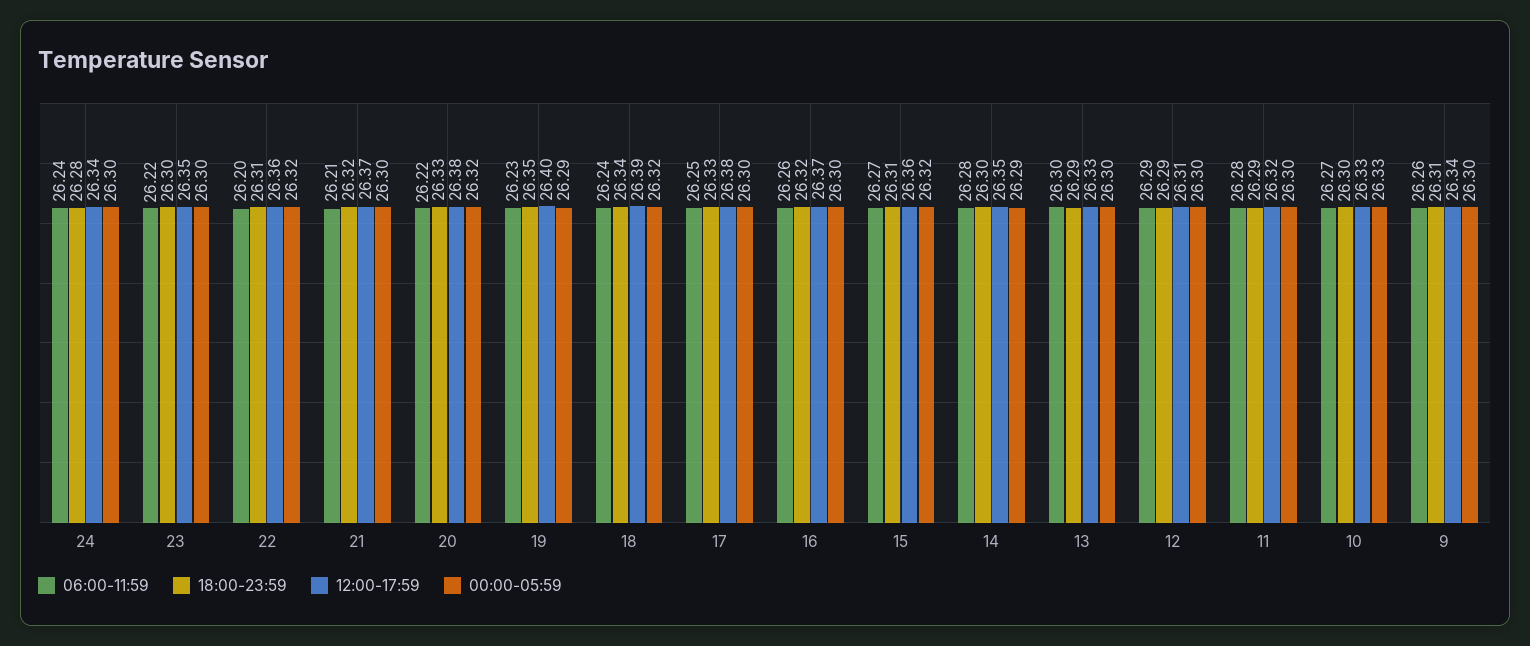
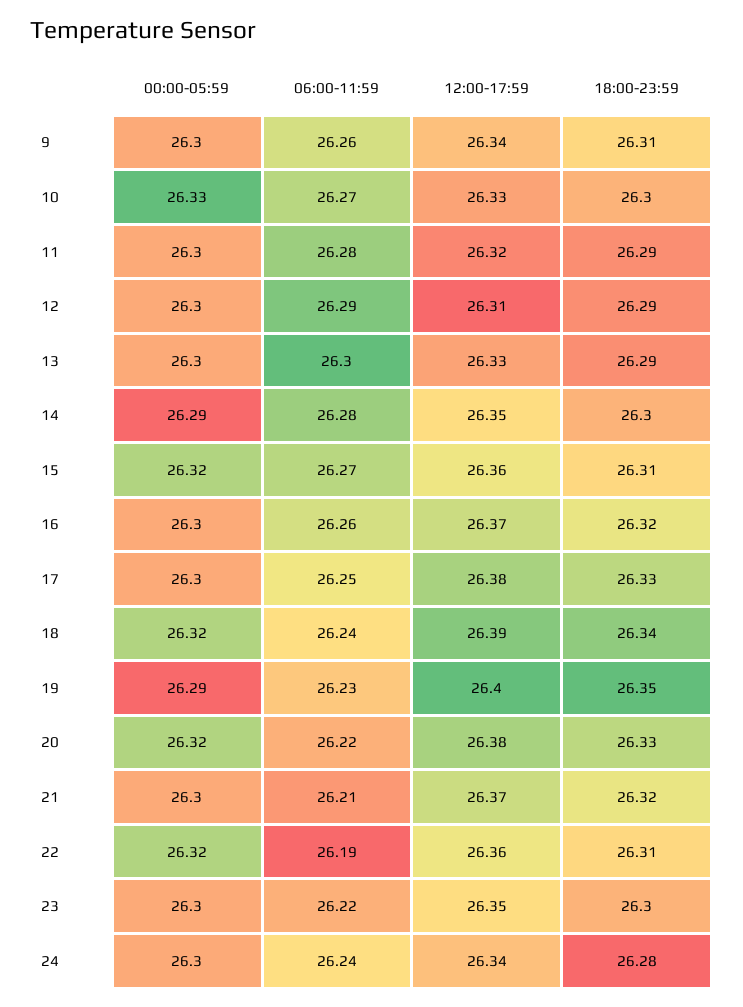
06:00-11:59, 22: 26.2 -> 26.19

